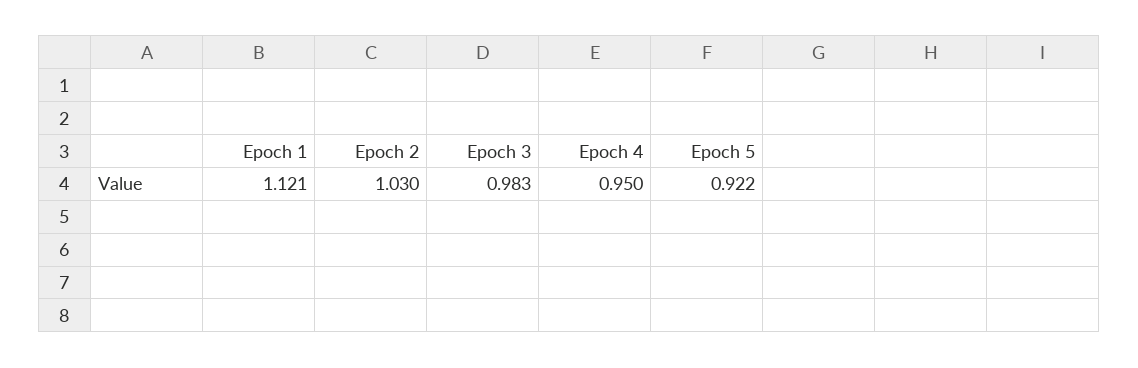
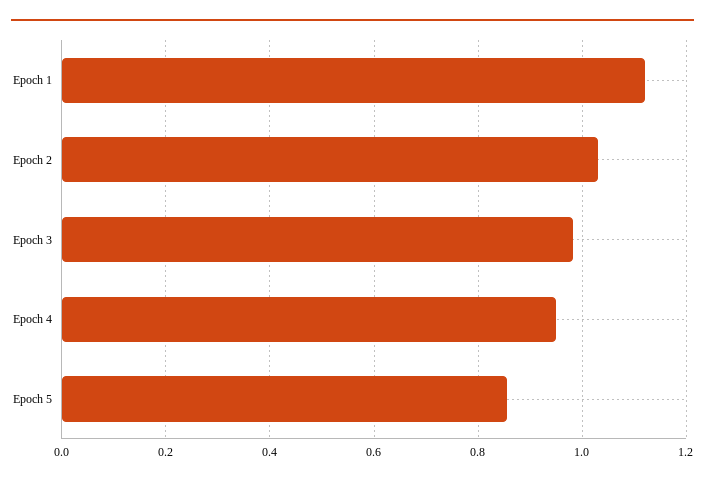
Epoch 5: 0.922 -> 0.86

